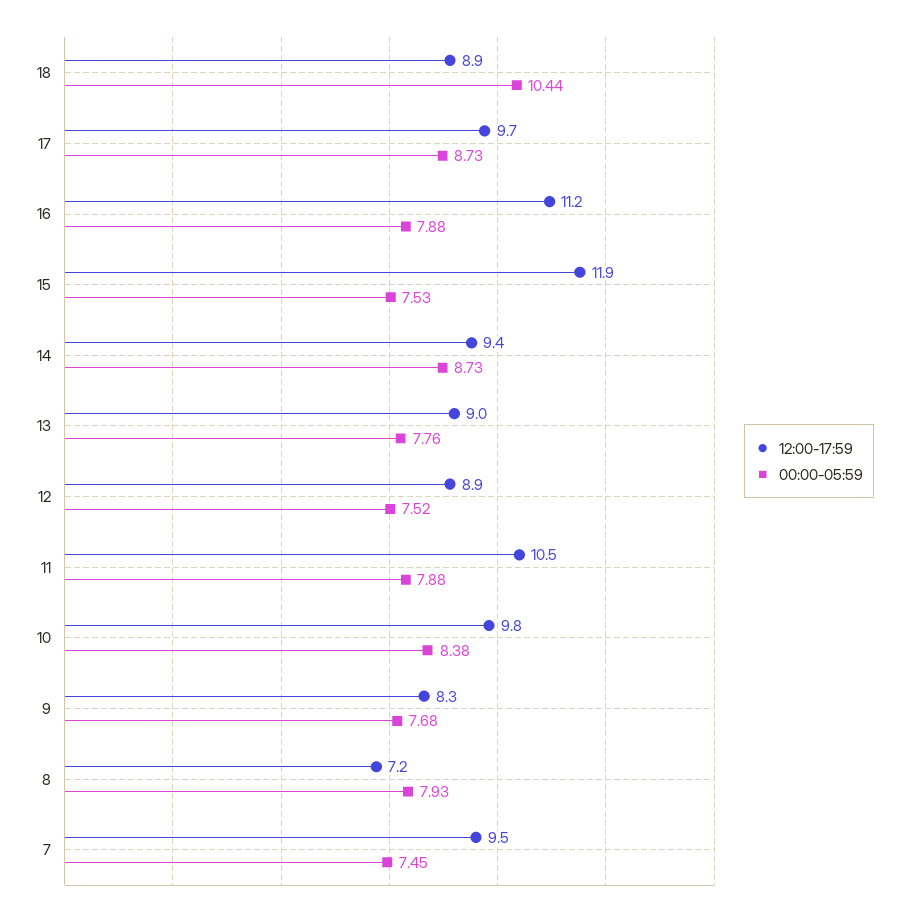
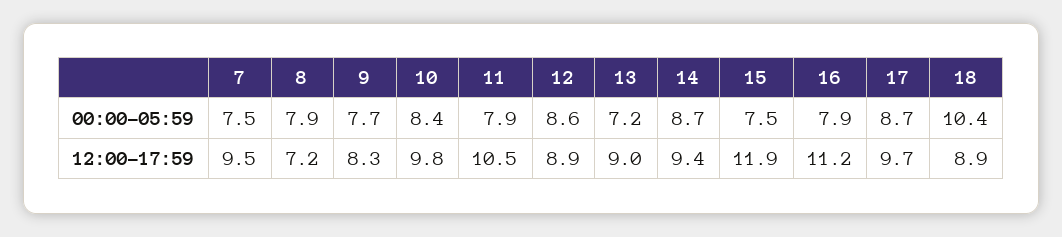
00:00-05:59, 13: 7.76 -> 7.2
00:00-05:59, 12: 7.52 -> 8.6

